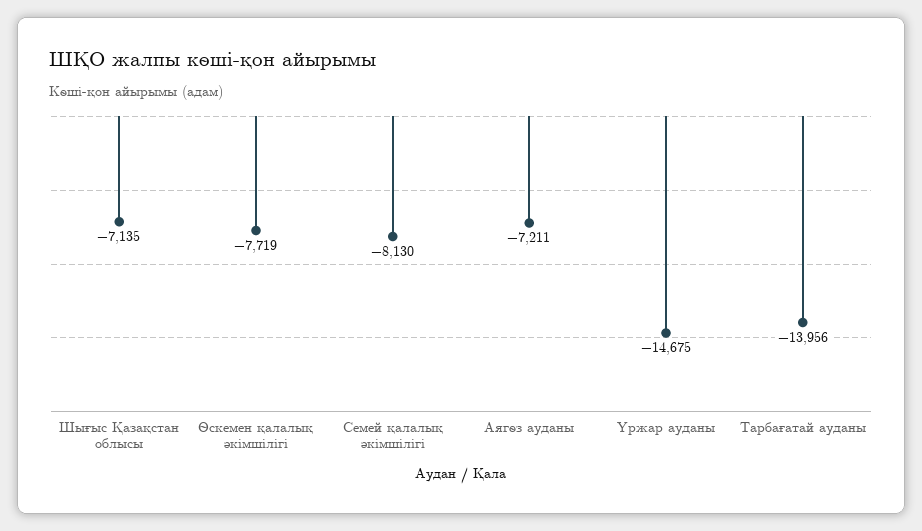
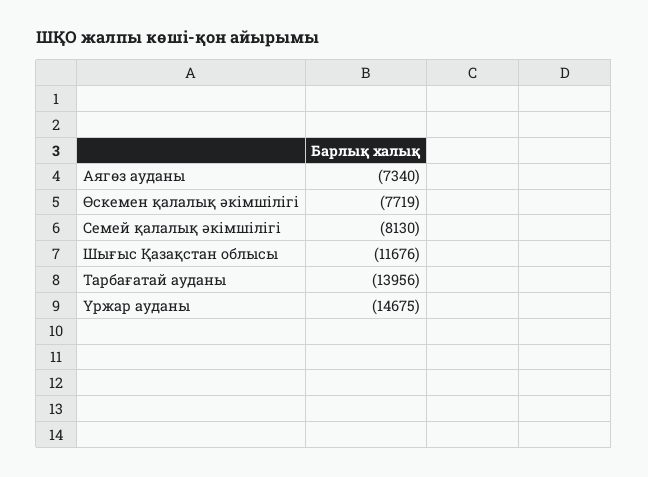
Шығыс Қазақстан облысы: -7135 -> -11676
Аягөз ауданы: -7211 -> -7340

